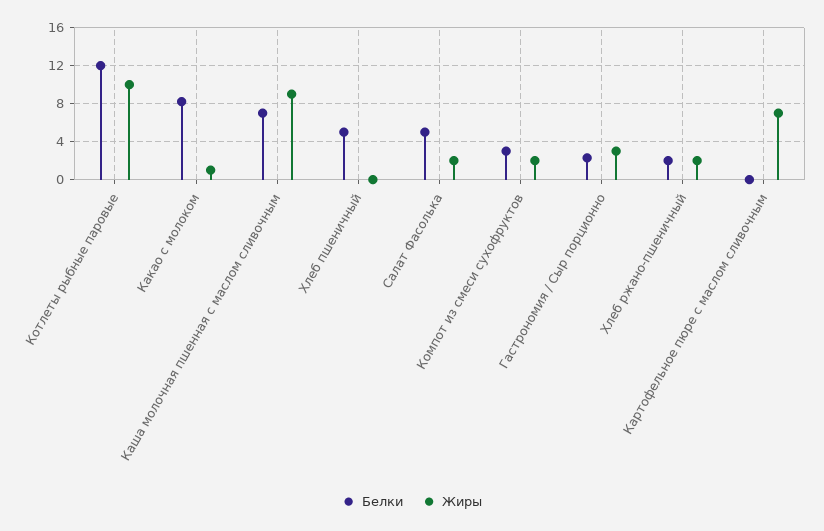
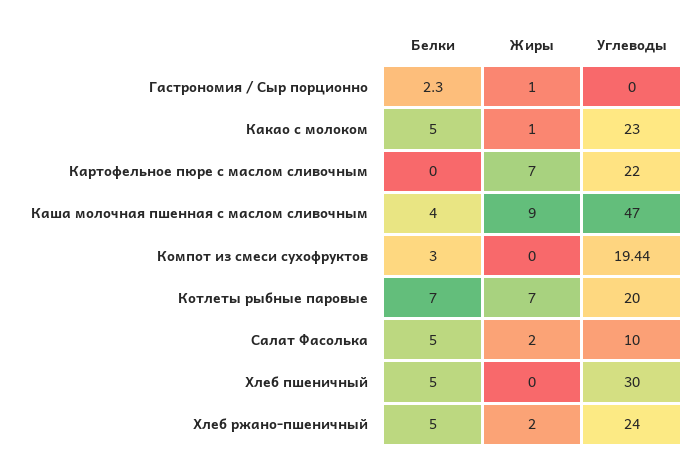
Белки, Котлеты рыбные паровые: 12 -> 7
Жиры, Котлеты рыбные паровые: 10 -> 7
Белки, Какао с молоком: 8 -> 5
Белки, Каша молочная пшенная с маслом сливочным: 7 -> 4
Жиры, Компот из смеси сухофруктов: 2 -> 0
Жиры, Гастрономия / Сыр порционно: 3 -> 1
Белки, Хлеб ржано-пшеничный: 2 -> 5
Углеводы, Гастрономия / Сыр порционно: none -> 0
Углеводы, Какао с молоком: none -> 23
Углеводы, Картофельное пюре с маслом сливочным: none -> 22
Углеводы, Каша молочная пшенная с маслом сливочным: none -> 47
Углеводы, Компот из смеси сухофруктов: none -> 19.44
Углеводы, Котлеты рыбные паровые: none -> 20
Углеводы, Салат Фасолька: none -> 10
Углеводы, Хлеб пшеничный: none -> 30
Углеводы, Хлеб ржано-пшеничный: none -> 24

